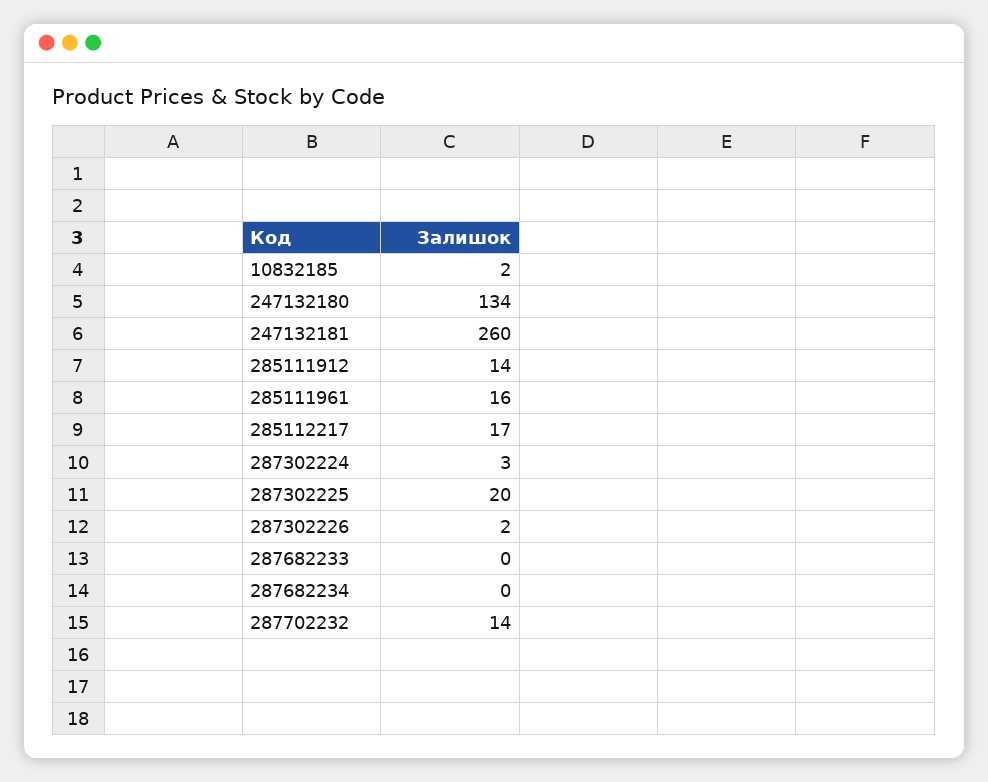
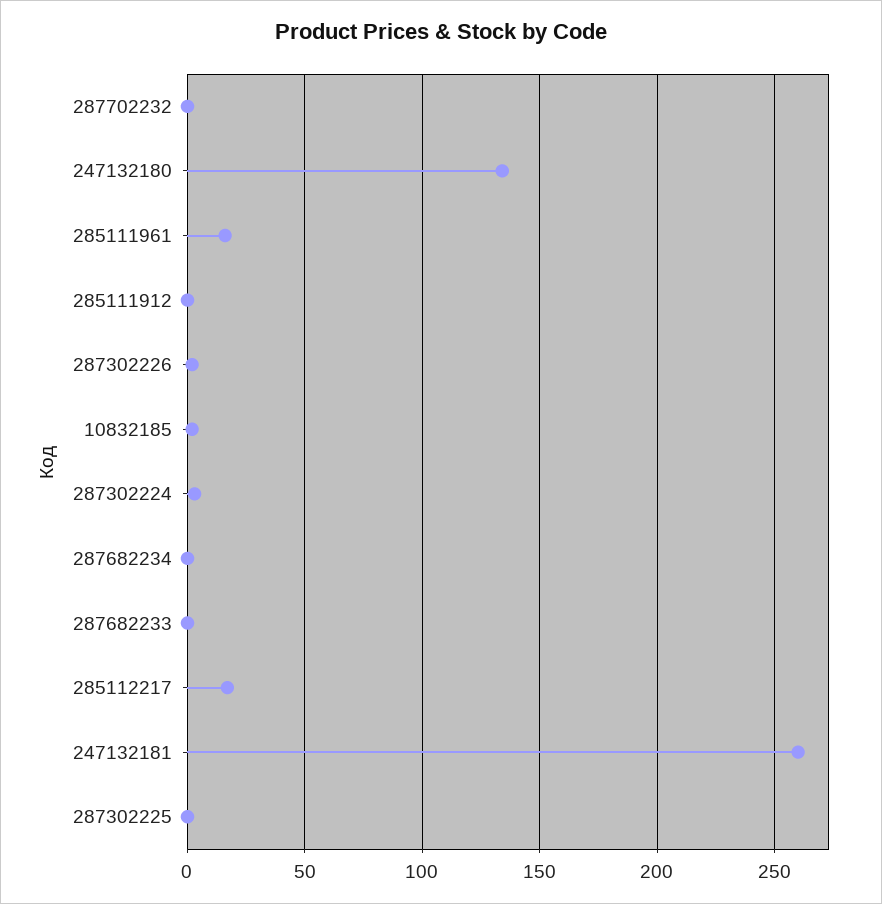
285111912: 14 -> 0
287302225: 20 -> 0
287702232: 14 -> 0

